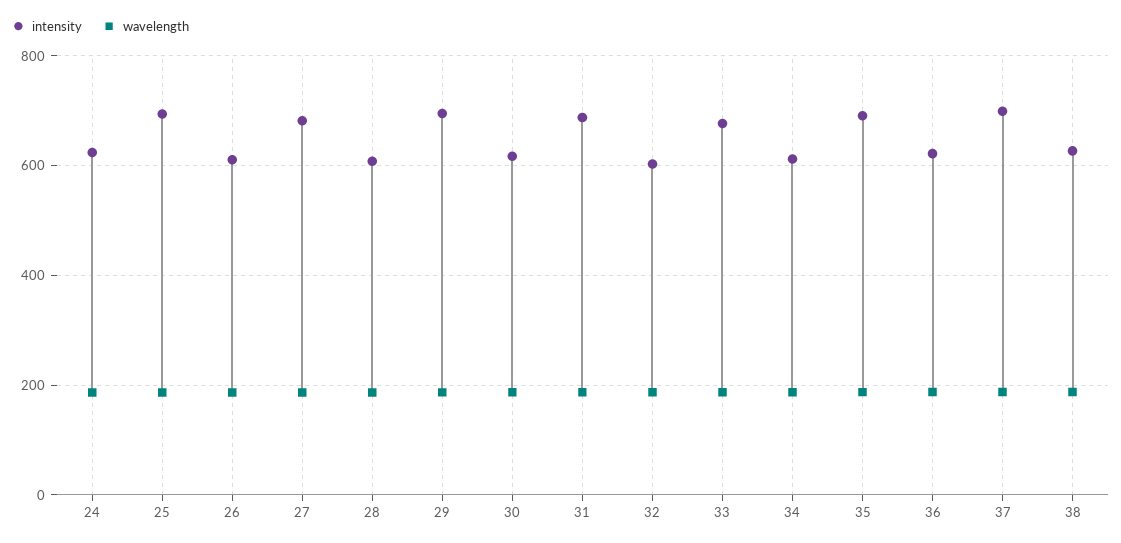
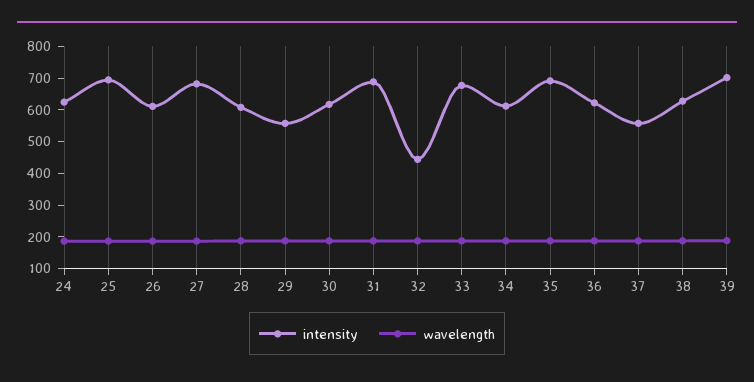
intensity, 29: 700 -> 550
intensity, 32: 600 -> 450
intensity, 37: 700 -> 550
intensity, 39: none -> 700
wavelength, 39: none -> 200

